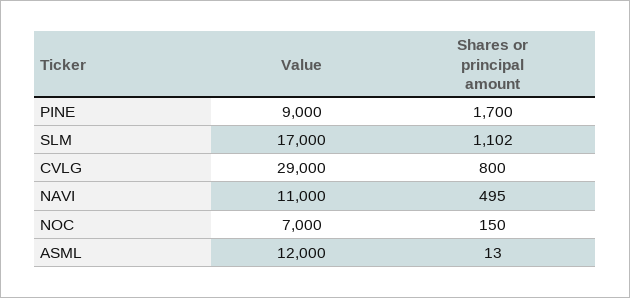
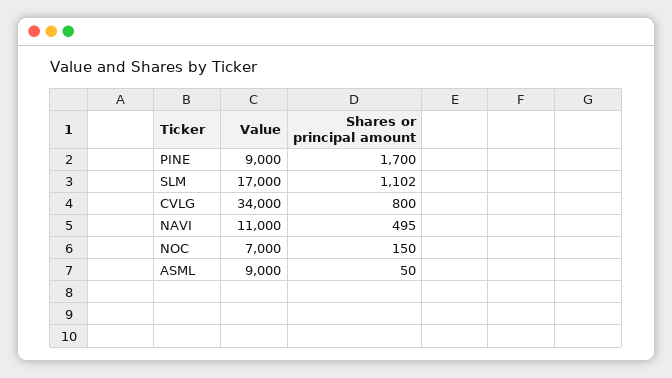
Value, CVLG: 29000 -> 34000
Value, ASML: 12000 -> 9000
Shares or principal amount, ASML: 13 -> 50

